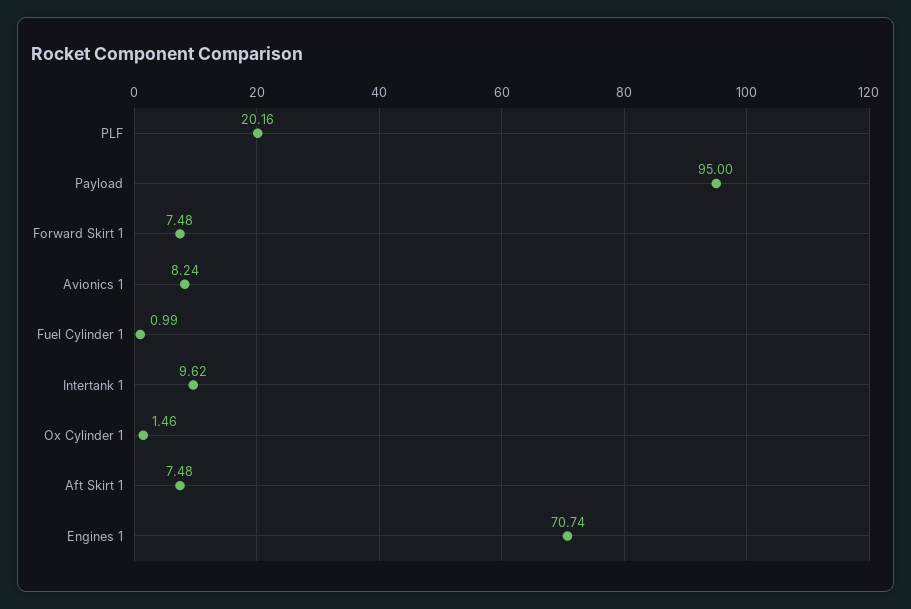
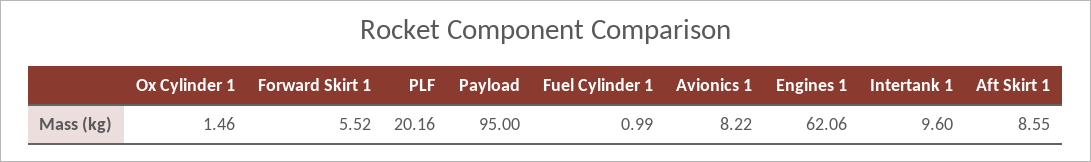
Forward Skirt 1: 7.48 -> 5.52
Avionics 1: 8.24 -> 8.22
Intertank 1: 9.62 -> 9.6
Aft Skirt 1: 7.48 -> 8.55
Engines 1: 70.74 -> 62.06

